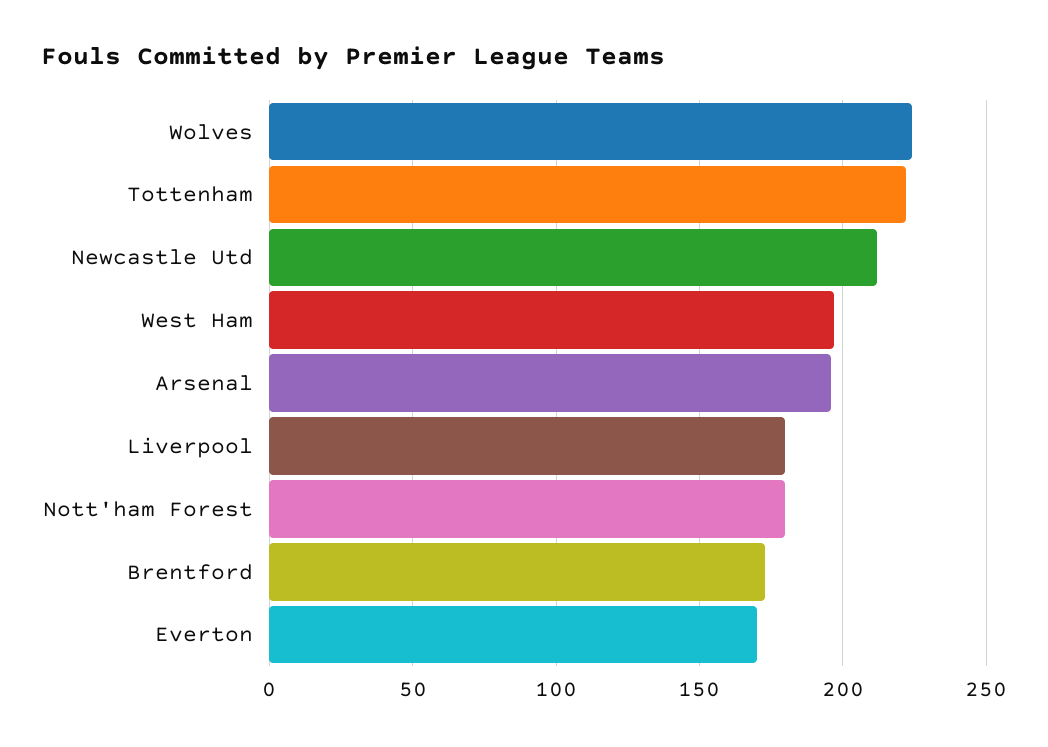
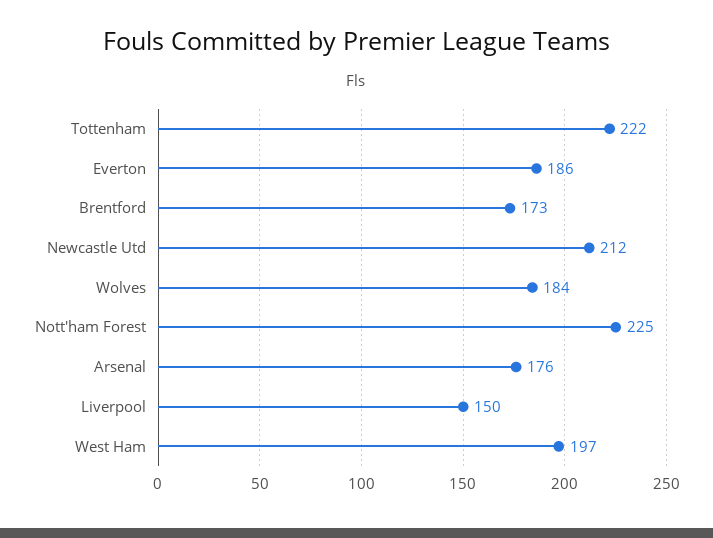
Wolves: 225 -> 184
Arsenal: 195 -> 176
Liverpool: 180 -> 150
Nott'ham Forest: 180 -> 225
Everton: 170 -> 186

